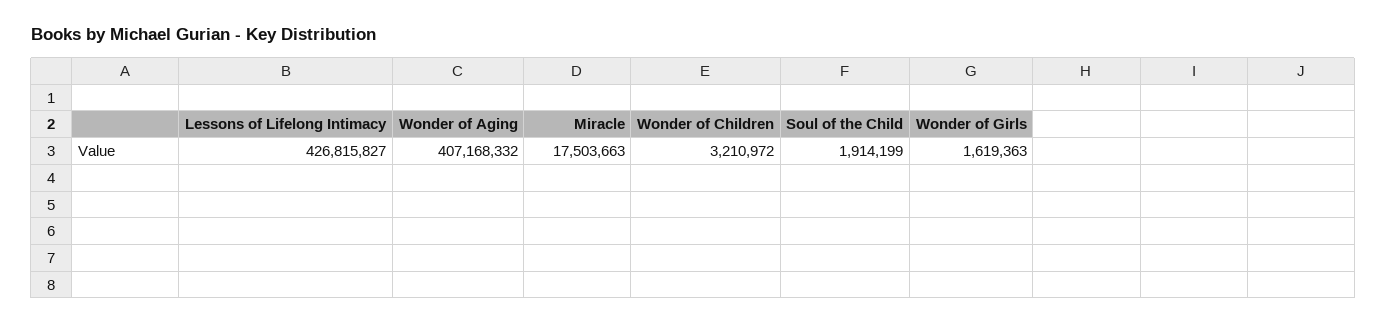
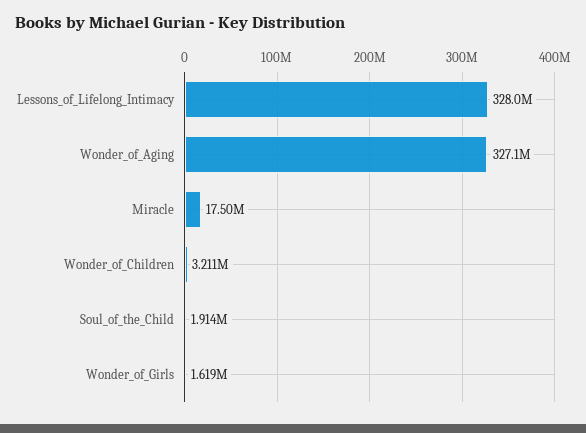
Lessons of Lifelong Intimacy: 426815827 -> 328000000
Wonder of Aging: 407168332 -> 327100000

